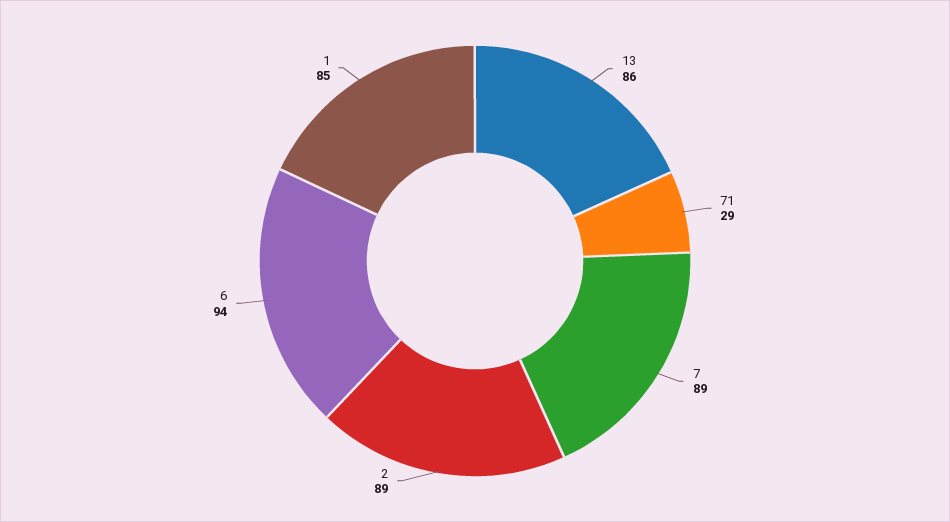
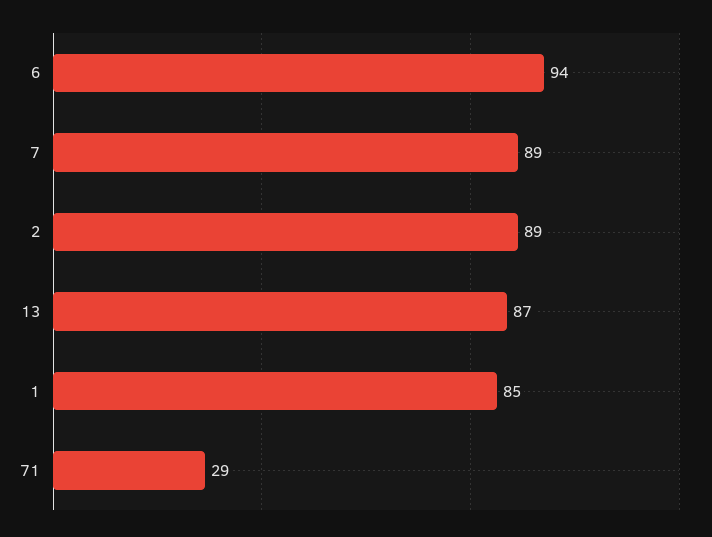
13: 86 -> 87

